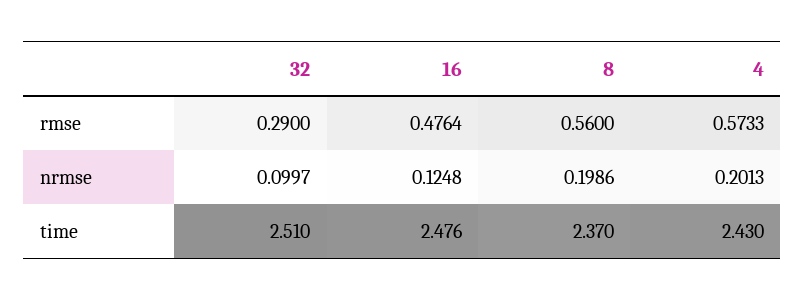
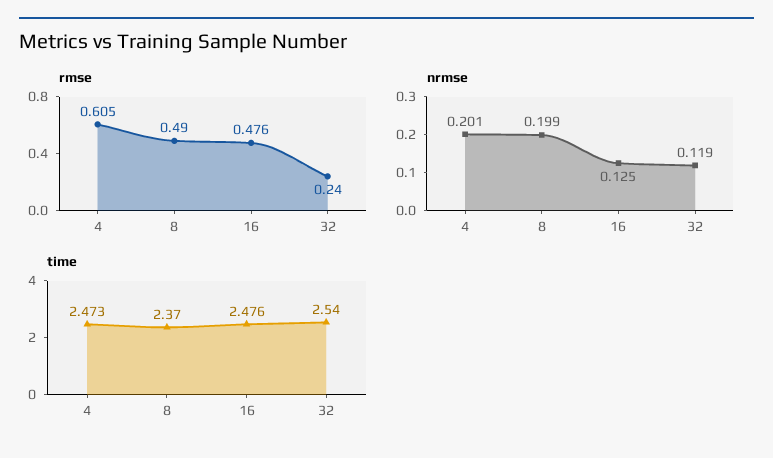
rmse, 32: 0.29 -> 0.24
rmse, 8: 0.56 -> 0.49
rmse, 4: 0.5733 -> 0.605
nrmse, 32: 0.0997 -> 0.119
time, 32: 2.51 -> 2.54
time, 4: 2.43 -> 2.473

